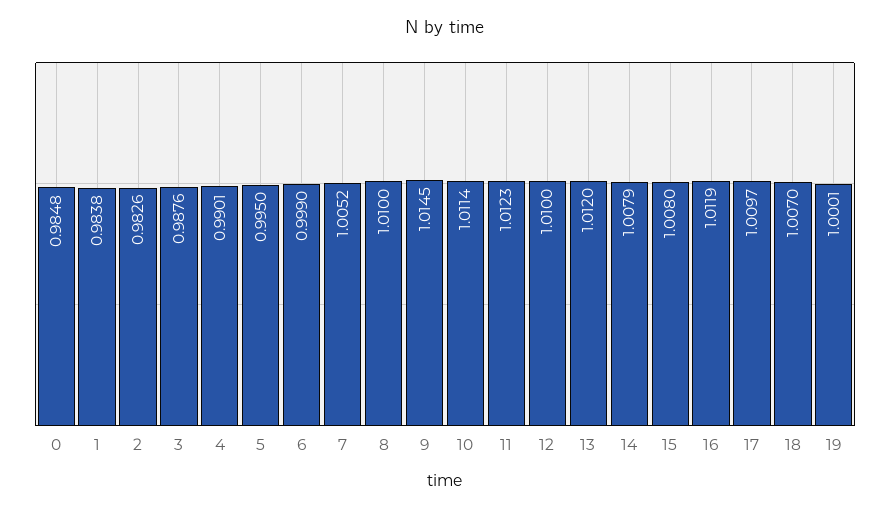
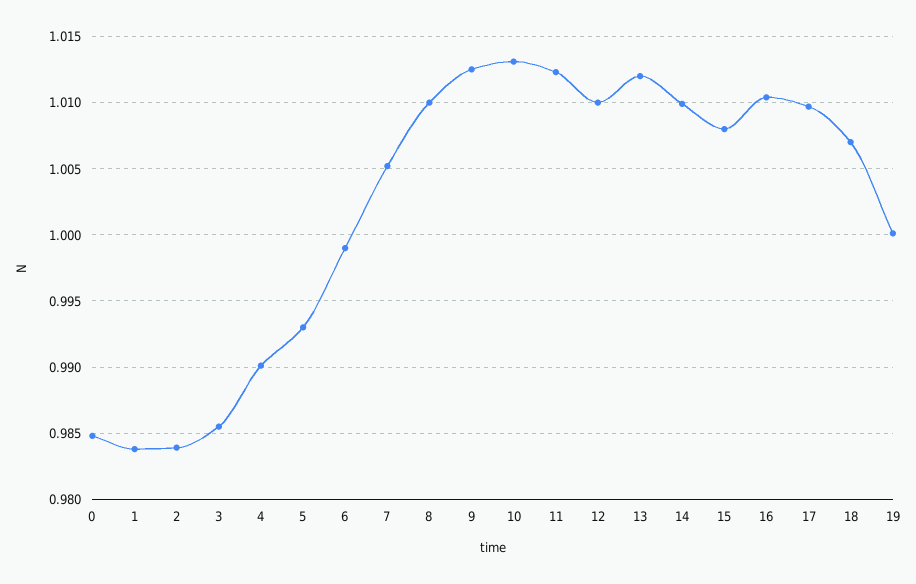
2: 0.9826 -> 0.984
3: 0.9876 -> 0.9855
5: 0.995 -> 0.993
9: 1.0145 -> 1.0125
10: 1.0114 -> 1.013
14: 1.0079 -> 1.01
16: 1.0119 -> 1.0105

